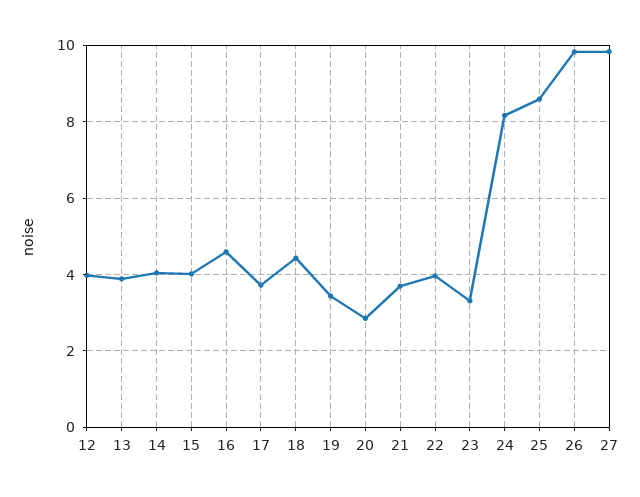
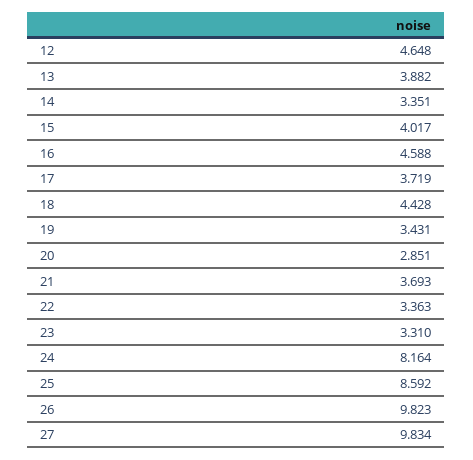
12: 4 -> 4.648
14: 4 -> 3.351
22: 4 -> 3.363

